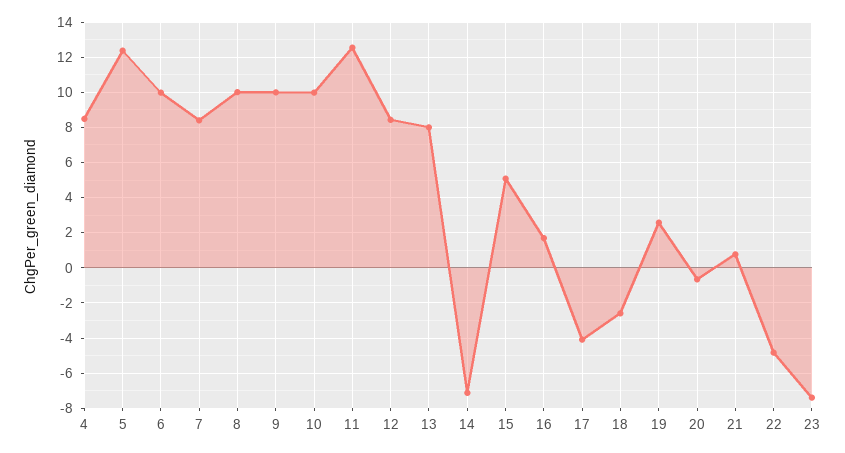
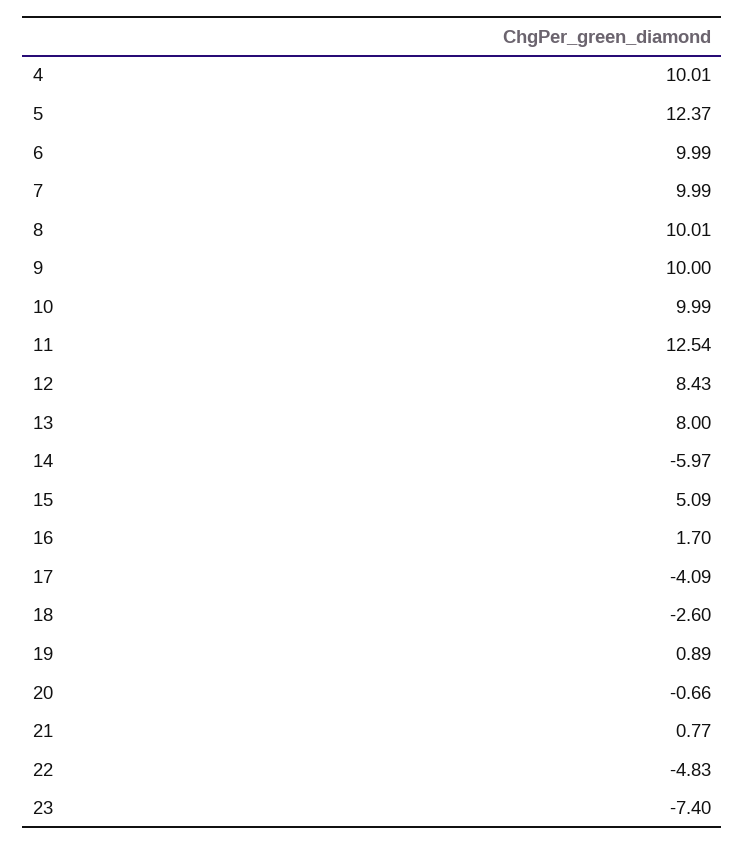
4: 8.5 -> 10.01
7: 8.5 -> 9.99
14: -7 -> -5.97
19: 2.5 -> 0.89

